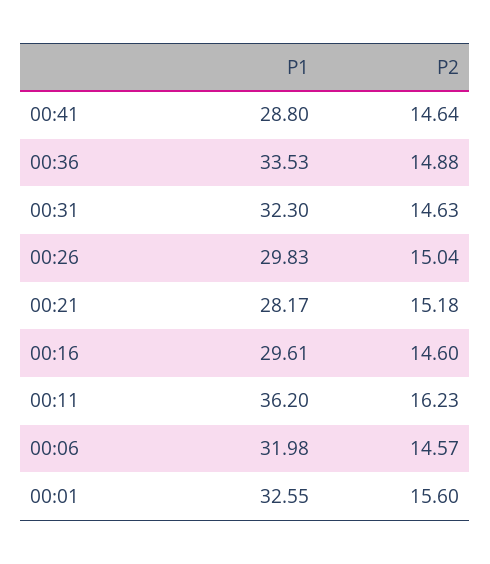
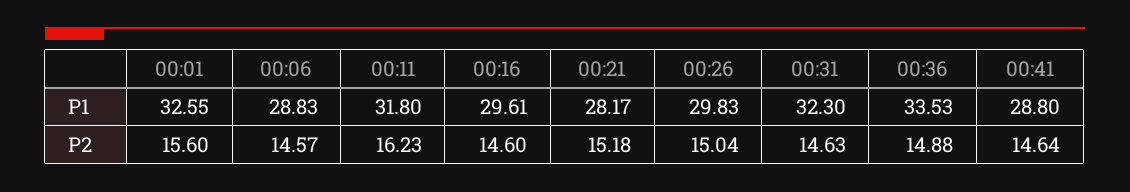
P1, 00:11: 36.2 -> 31.8
P1, 00:06: 31.98 -> 28.83

